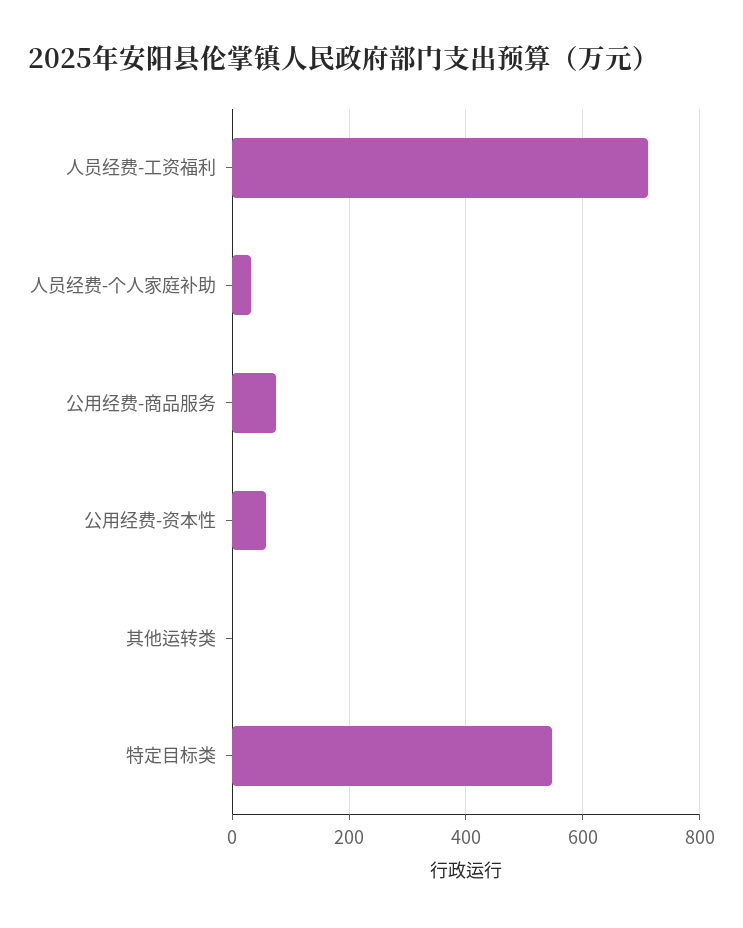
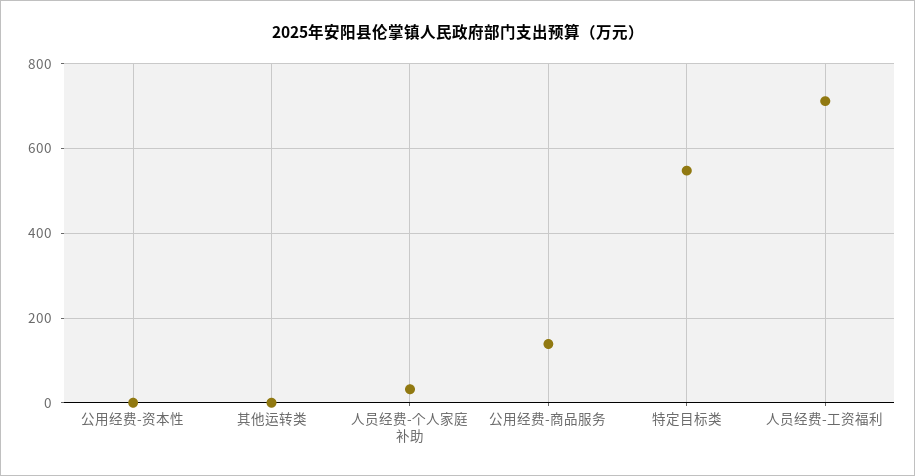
公用经费-商品服务: 80 -> 140
公用经费-资本性: 60 -> 0

